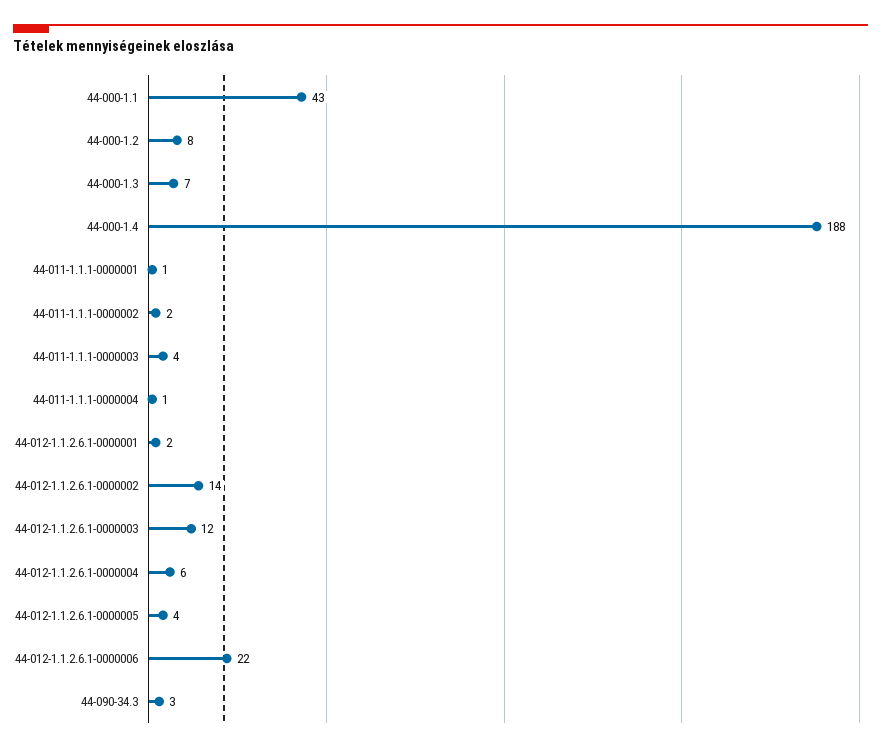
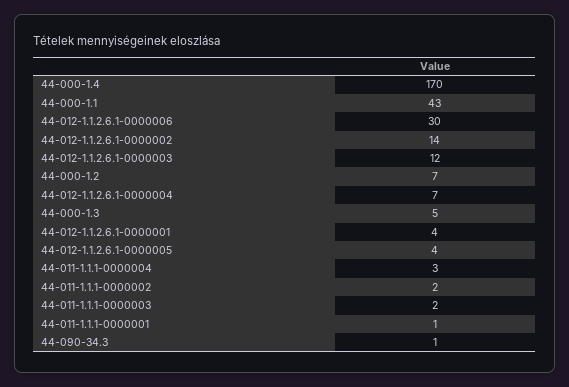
44-000-1.2: 8 -> 7
44-000-1.3: 7 -> 5
44-000-1.4: 188 -> 170
44-011-1.1.1-0000003: 4 -> 2
44-011-1.1.1-0000004: 1 -> 3
44-012-1.1.2.6.1-0000001: 2 -> 4
44-012-1.1.2.6.1-0000004: 6 -> 7
44-012-1.1.2.6.1-0000006: 22 -> 30
44-090-34.3: 3 -> 1

